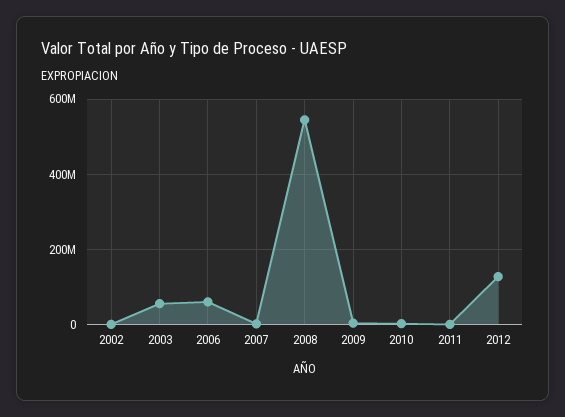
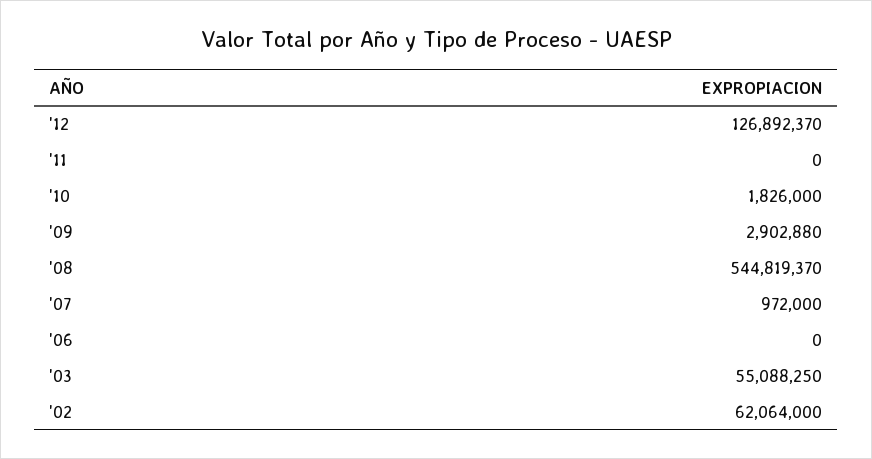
2002: 0 -> 62064000
2006: 60000000 -> 0

